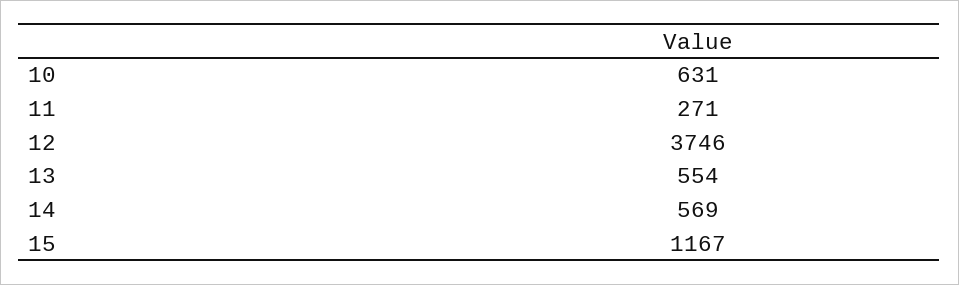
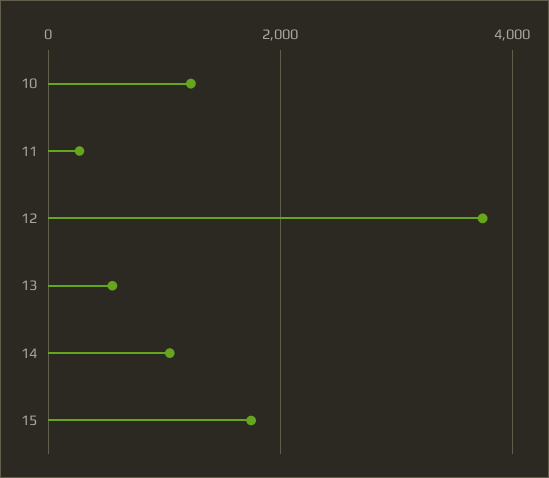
10: 631 -> 1200
14: 569 -> 1000
15: 1167 -> 1800

